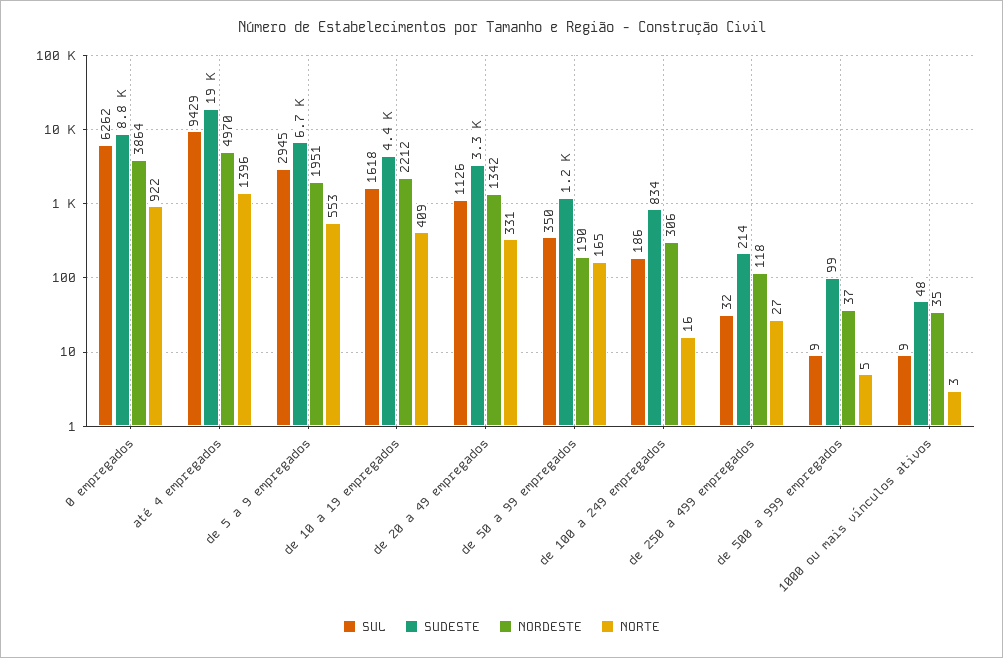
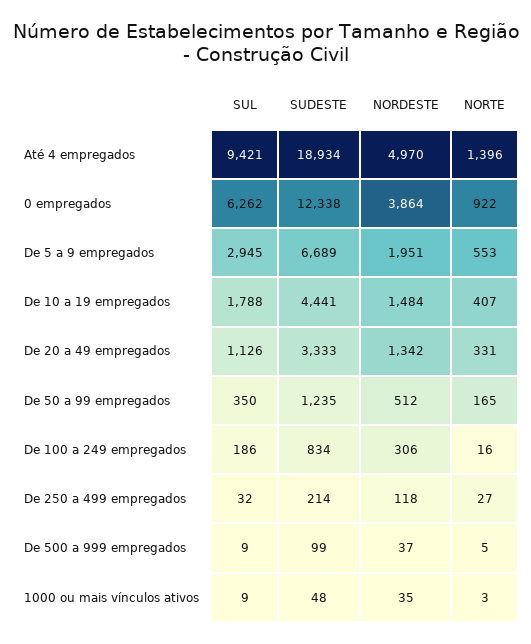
SUDESTE, 0 empregados: 8800 -> 12338
SUL, até 4 empregados: 9429 -> 9421
SUL, de 10 a 19 empregados: 1618 -> 1788
NORDESTE, de 10 a 19 empregados: 2212 -> 1484
NORTE, de 10 a 19 empregados: 409 -> 407
NORDESTE, de 50 a 99 empregados: 190 -> 512

